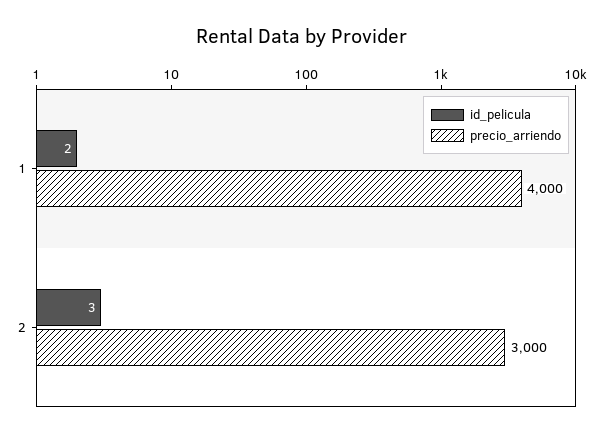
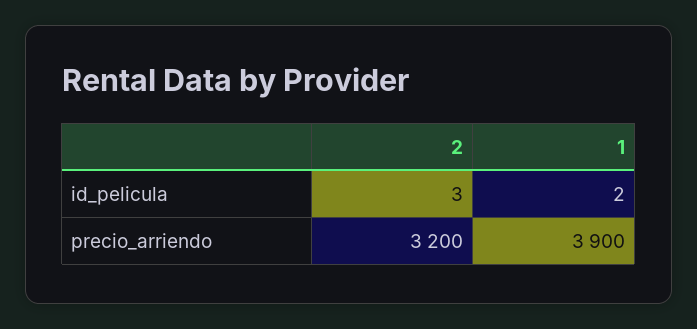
precio_arriendo, 1: 4000 -> 3900
precio_arriendo, 2: 3000 -> 3200

